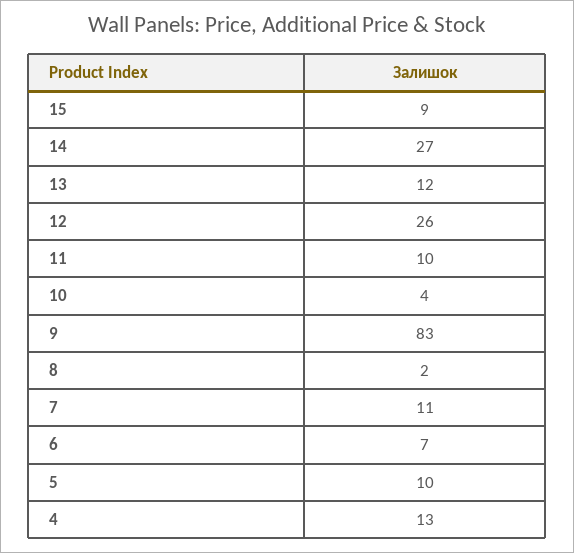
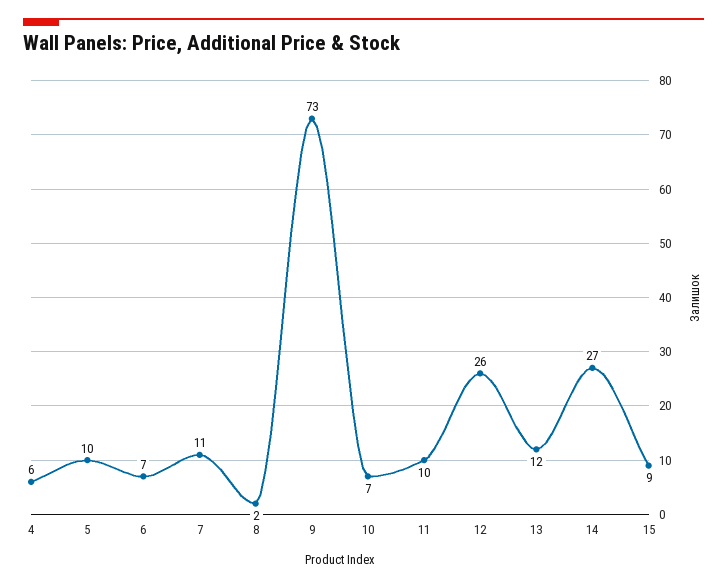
10: 4 -> 7
9: 83 -> 73
4: 13 -> 6

